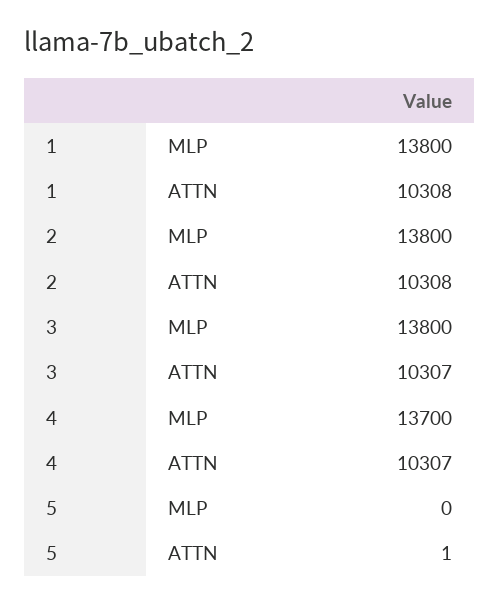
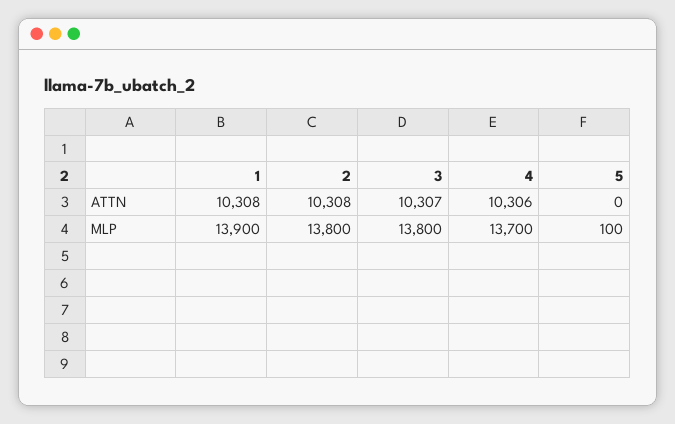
1, MLP: 13800 -> 13900
4, ATTN: 10307 -> 10306
5, MLP: 0 -> 100
5, ATTN: 1 -> 0

